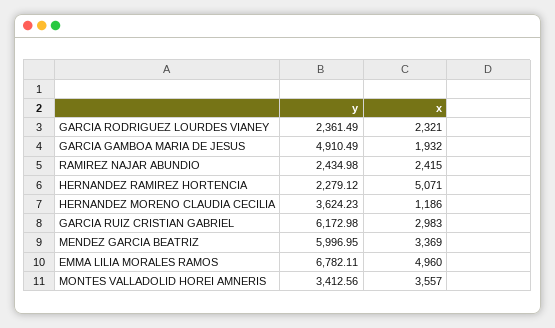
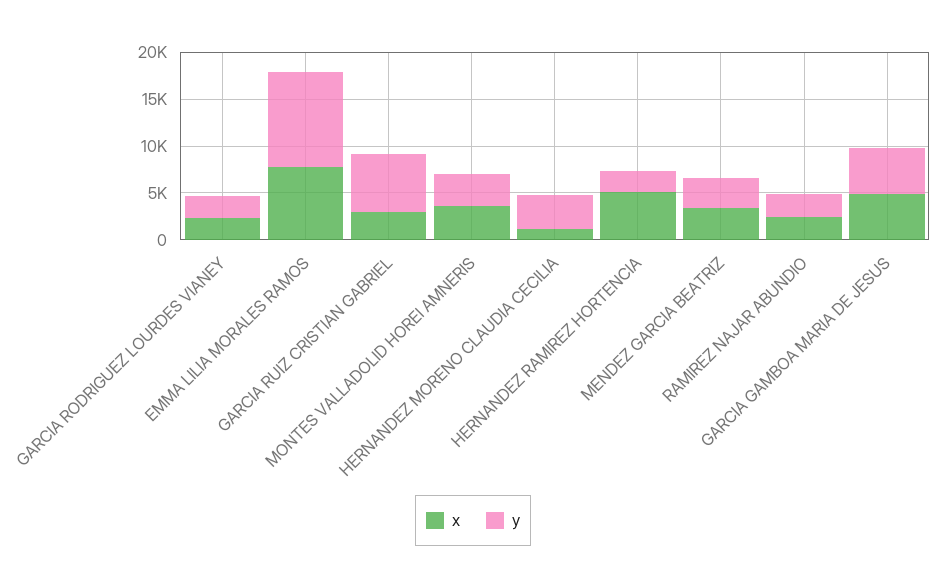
x, GARCIA GAMBOA MARIA DE JESUS: 1932 -> 5000
y, MENDEZ GARCIA BEATRIZ: 5996.95 -> 3000
y, EMMA LILIA MORALES RAMOS: 6782.11 -> 10000
x, EMMA LILIA MORALES RAMOS: 4960 -> 8000

